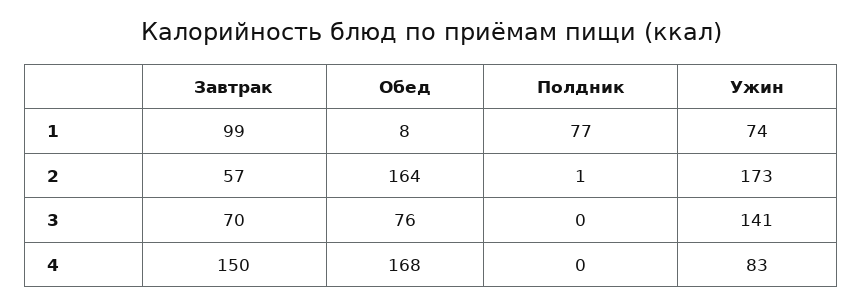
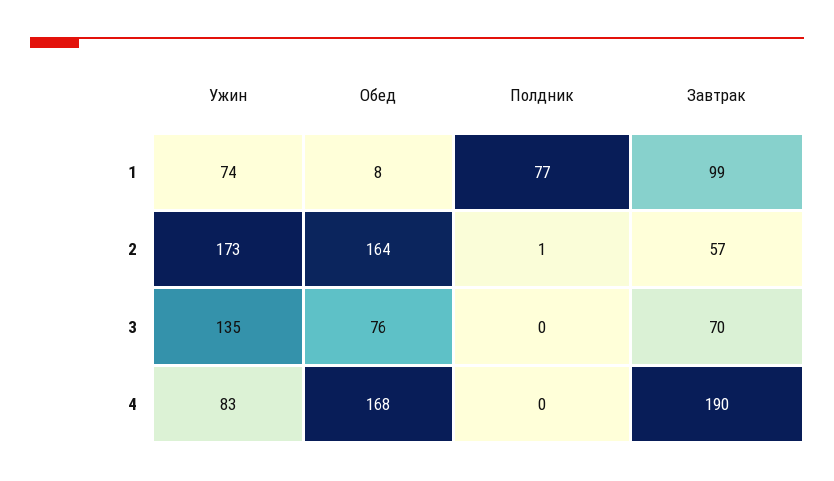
Ужин, 3: 141 -> 135
Завтрак, 4: 150 -> 190

